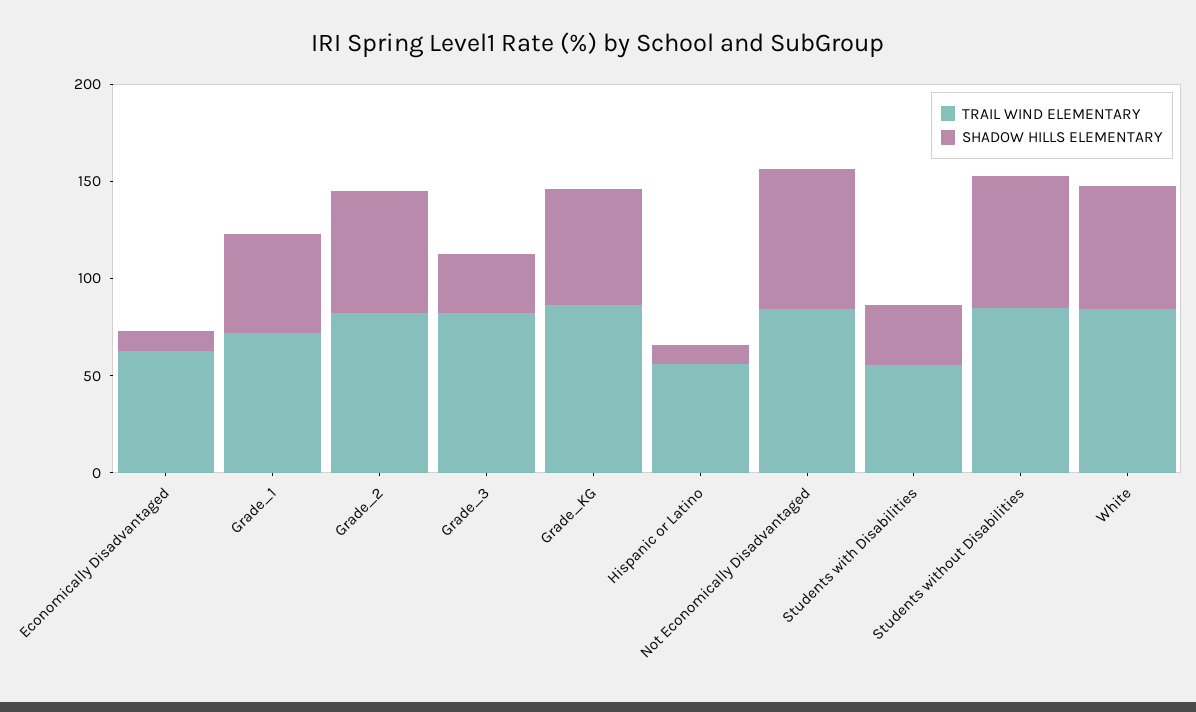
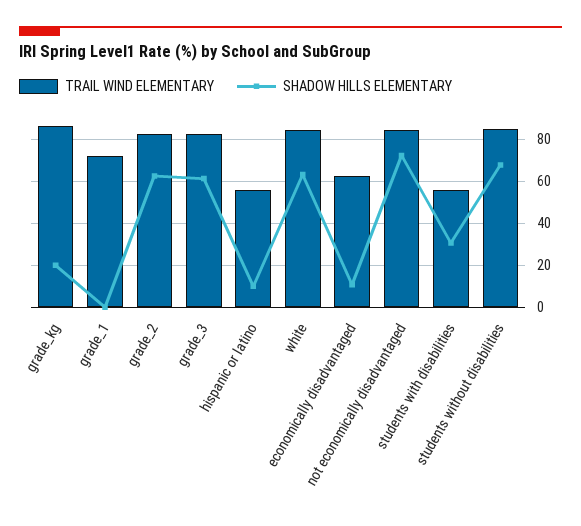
SHADOW HILLS ELEMENTARY, Grade_1: 50 -> 0
SHADOW HILLS ELEMENTARY, Grade_3: 30 -> 60
SHADOW HILLS ELEMENTARY, Grade_KG: 60 -> 20

